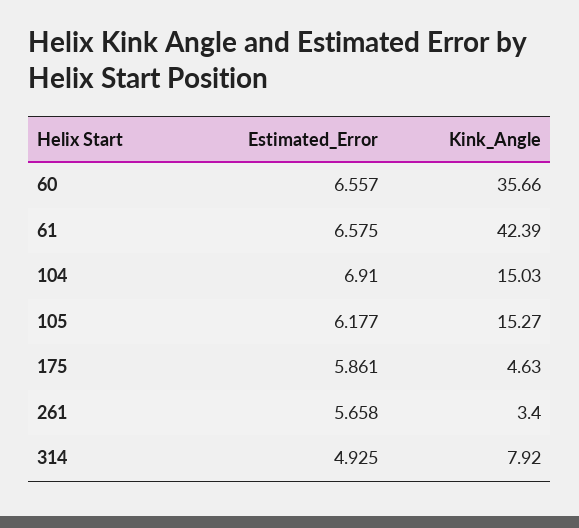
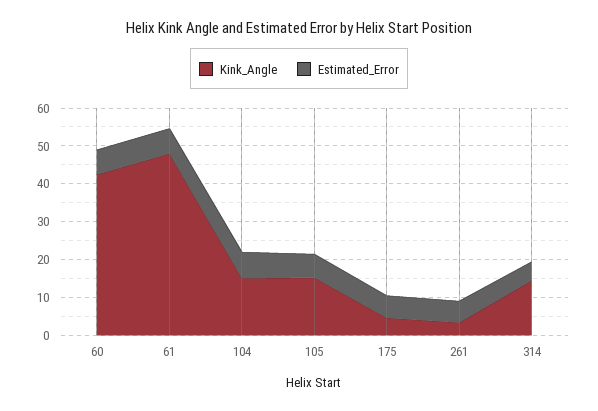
Kink_Angle, 60: 35.66 -> 42.5
Kink_Angle, 61: 42.39 -> 47.5
Kink_Angle, 314: 7.92 -> 15

